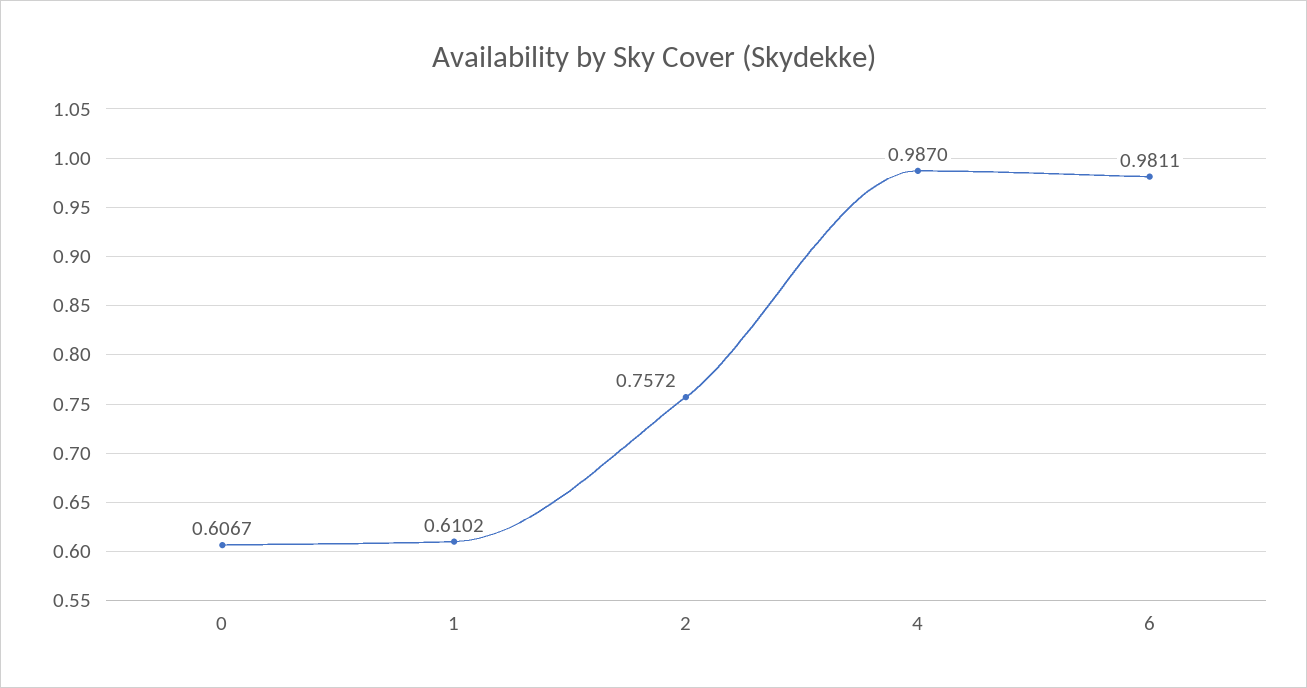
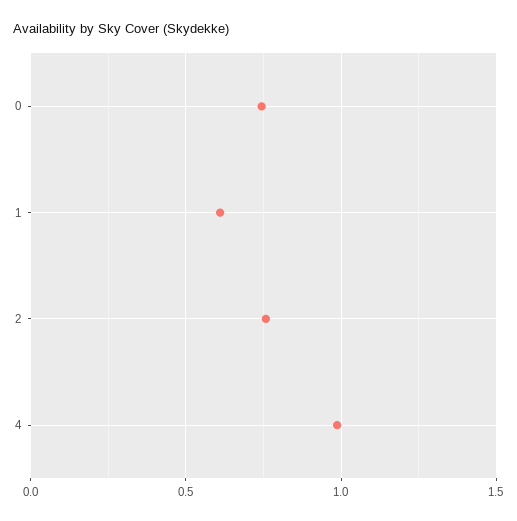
0: 0.6067 -> 0.75
6: 0.9811 -> none

